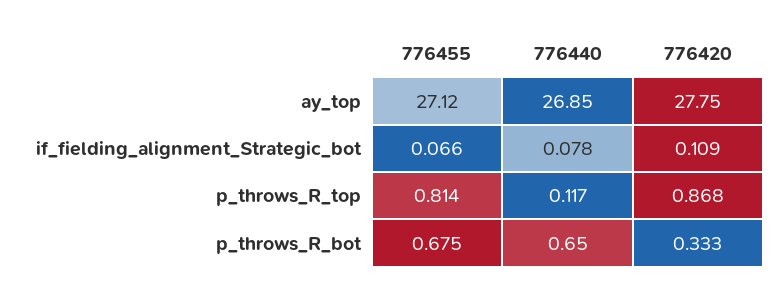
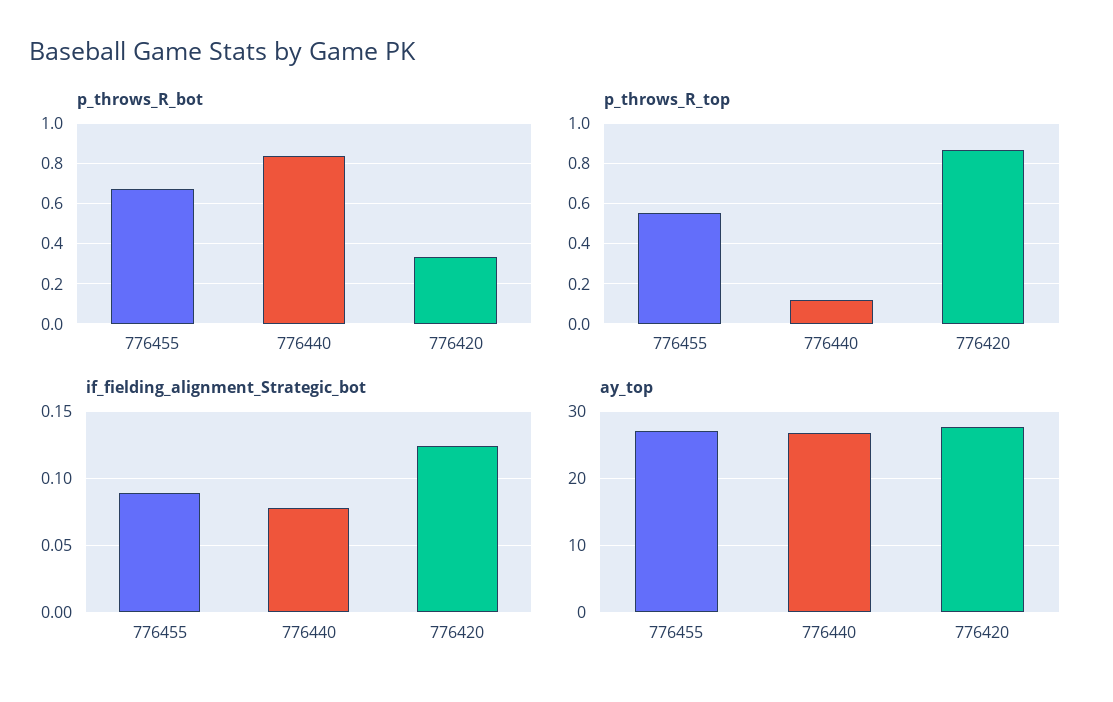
if_fielding_alignment_Strategic_bot, 776455: 0.066 -> 0.09
if_fielding_alignment_Strategic_bot, 776420: 0.109 -> 0.125
p_throws_R_top, 776455: 0.814 -> 0.55
p_throws_R_bot, 776440: 0.65 -> 0.85

